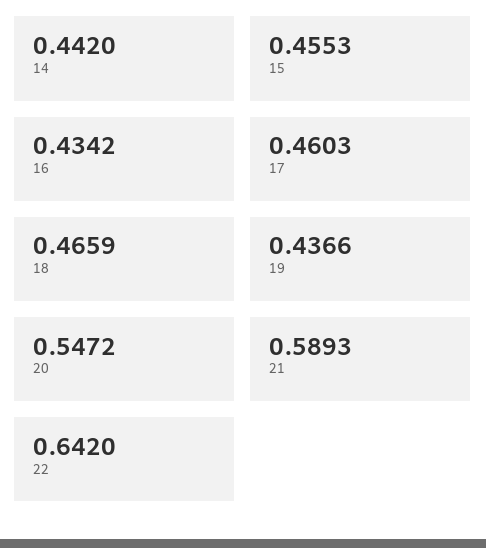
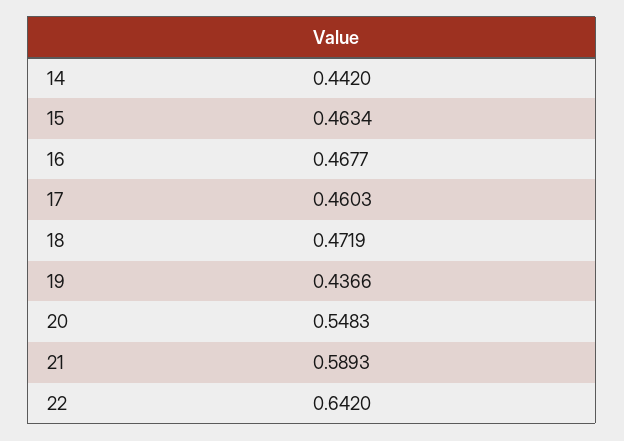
15: 0.4553 -> 0.4634
16: 0.4342 -> 0.4677
18: 0.4659 -> 0.4719
20: 0.5472 -> 0.5483

